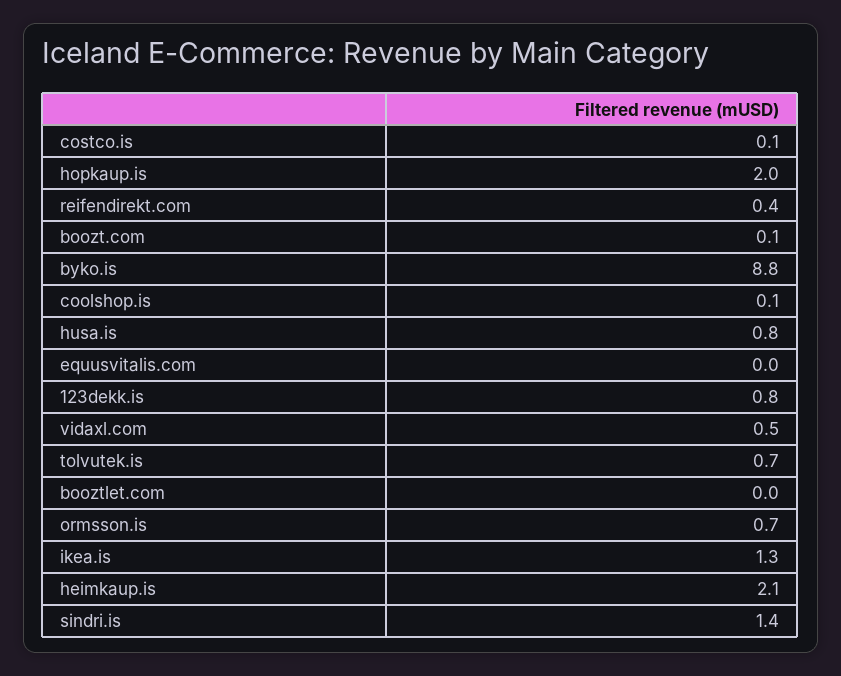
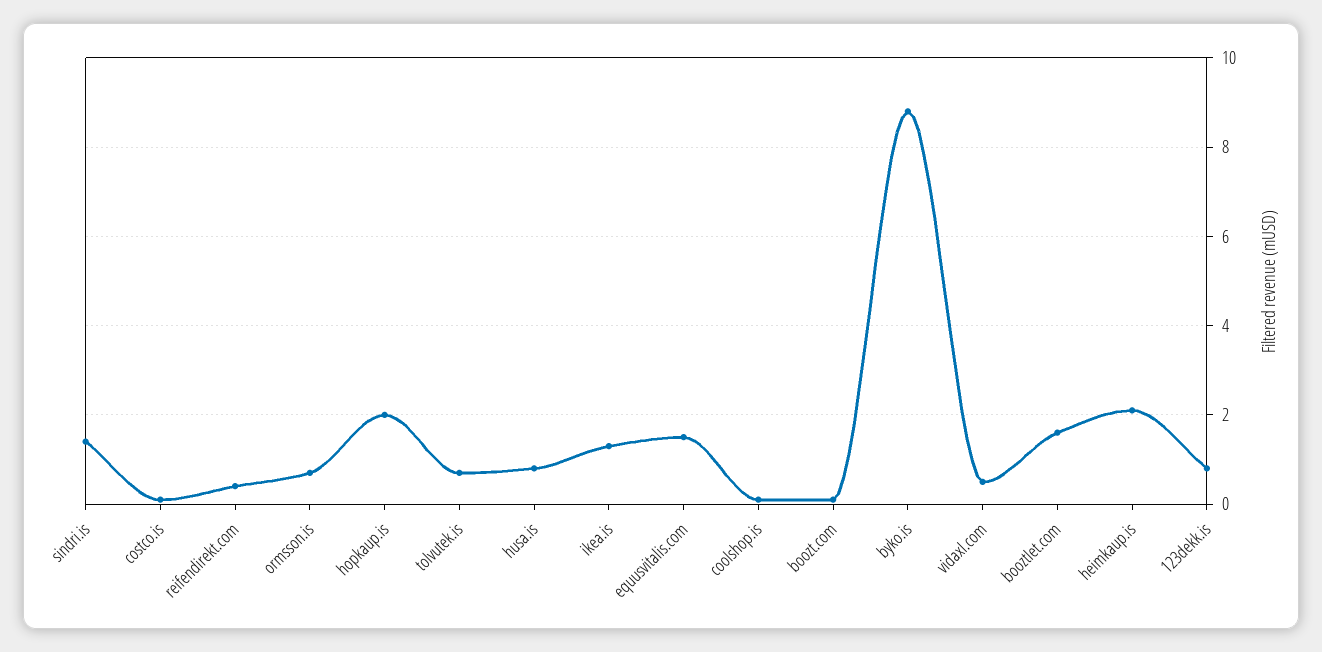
equusvitalis.com: 0 -> 1.5
booztlet.com: 0 -> 1.5

